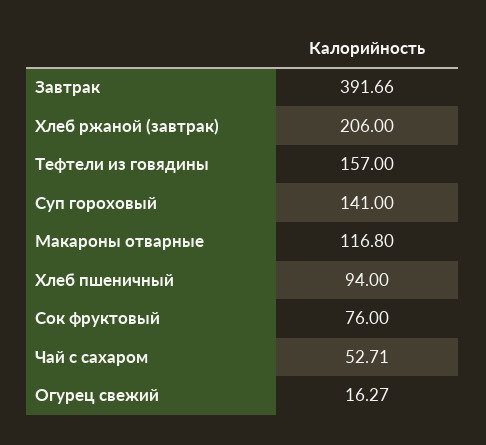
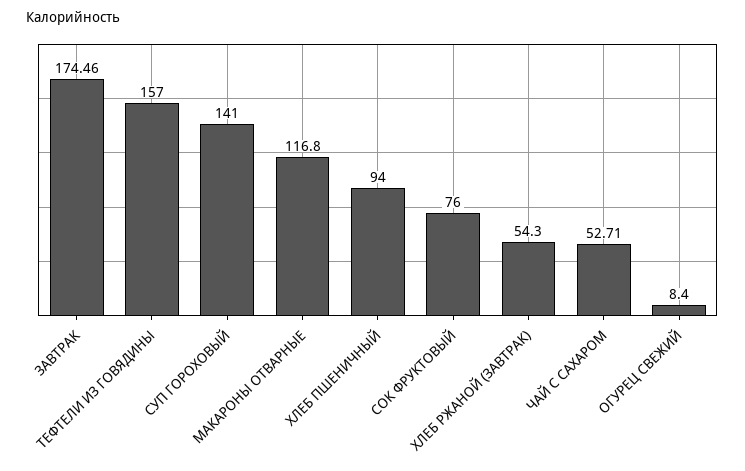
Завтрак: 391.66 -> 174.46
Хлеб ржаной (завтрак): 206 -> 54.3
Огурец свежий: 16.27 -> 8.4

